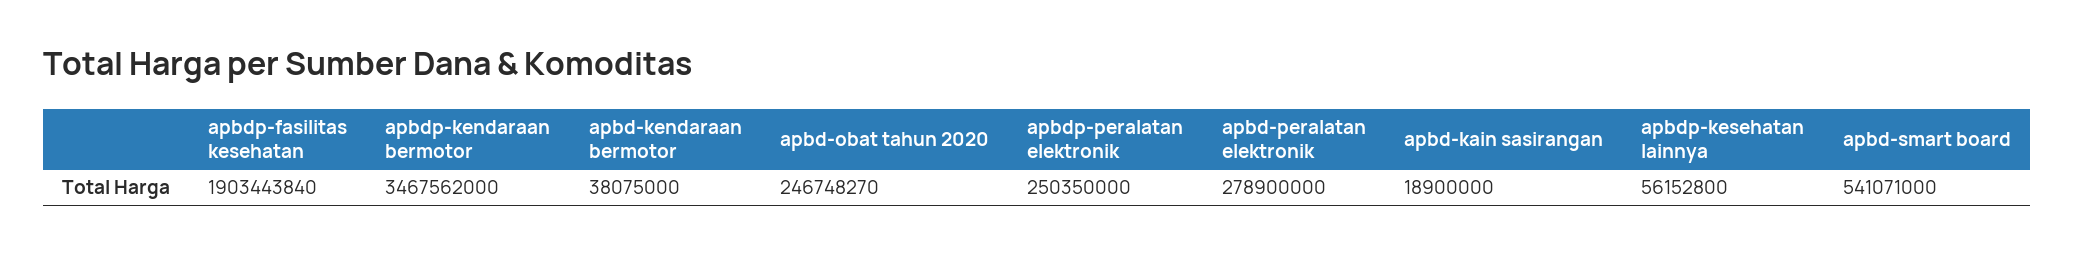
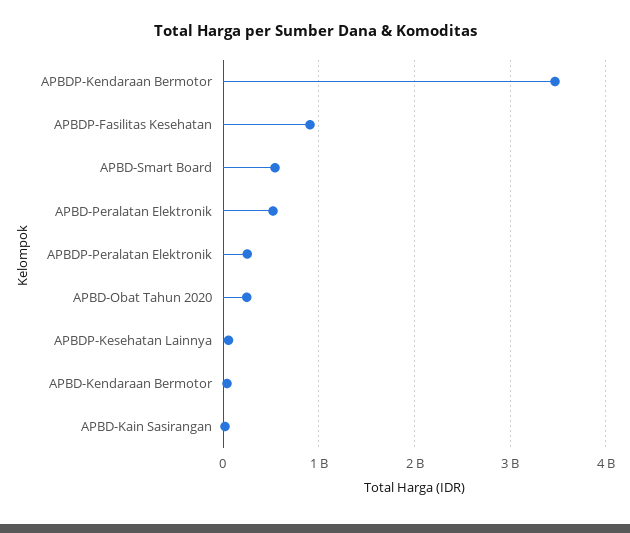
apbdp-fasilitas kesehatan: 1903443840 -> 900000000
apbd-peralatan elektronik: 278900000 -> 500000000

